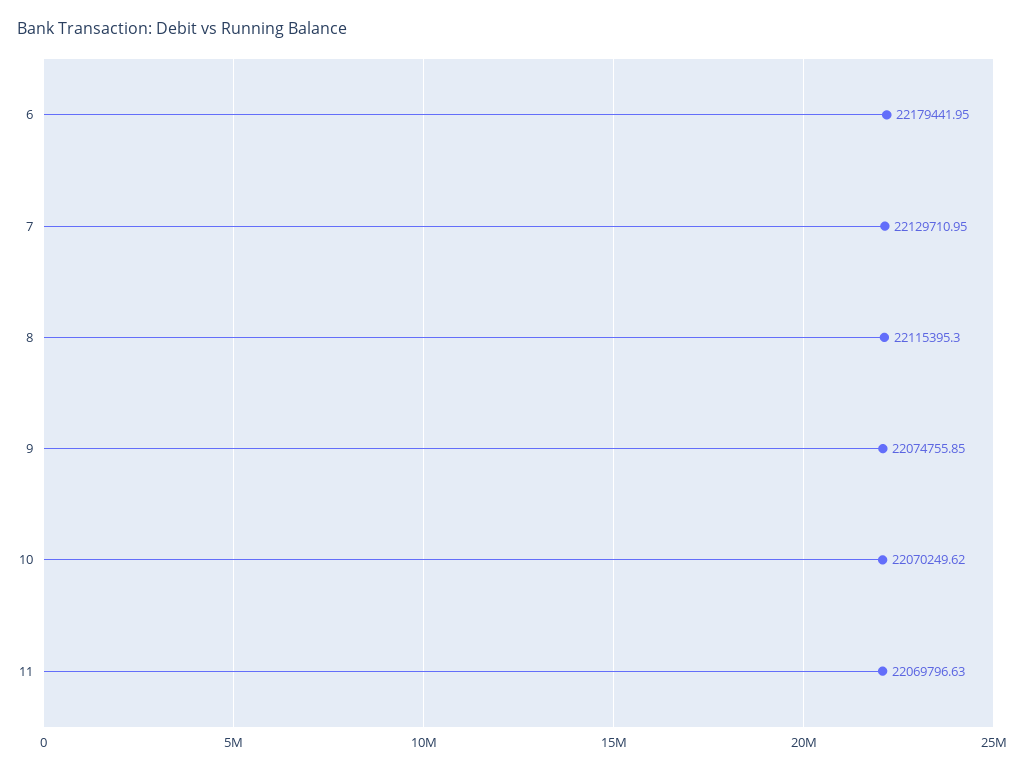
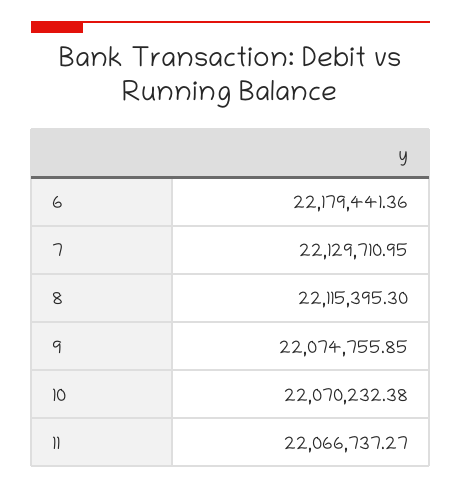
6: 22179441.95 -> 22179441.36
10: 22070249.62 -> 22070232.38
11: 22069796.63 -> 22066737.27

